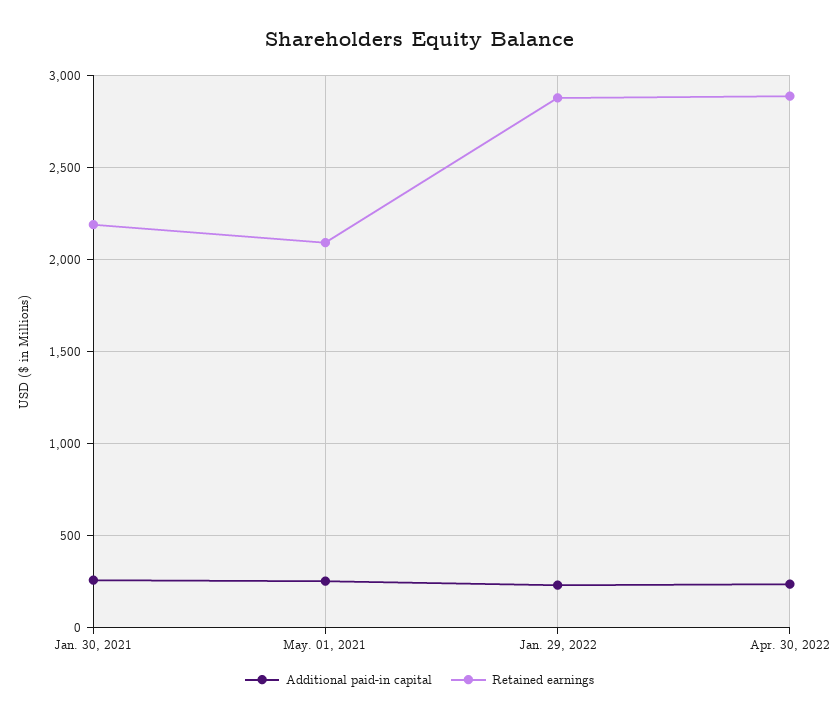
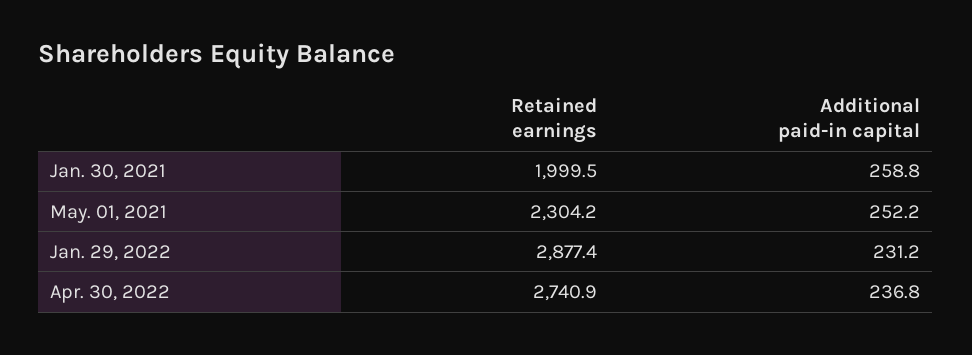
Retained earnings, Jan. 30, 2021: 2200 -> 1999.5
Retained earnings, May. 01, 2021: 2100 -> 2304.2
Retained earnings, Apr. 30, 2022: 2900 -> 2740.9

